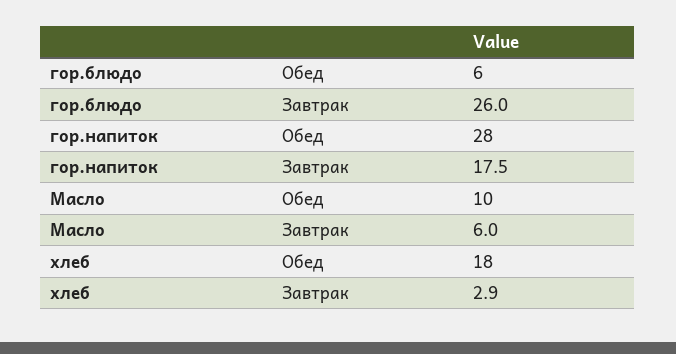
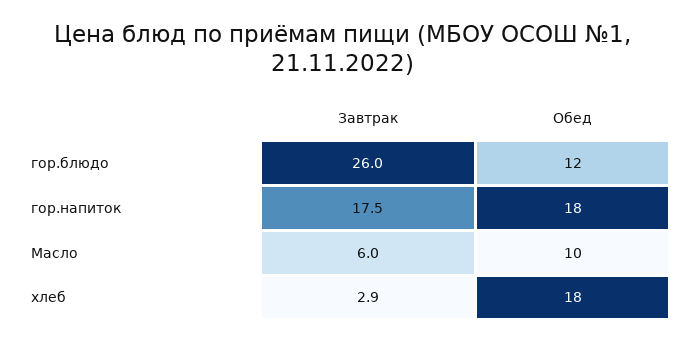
гор.блюдо, Обед: 6 -> 12
гор.напиток, Обед: 28 -> 18

